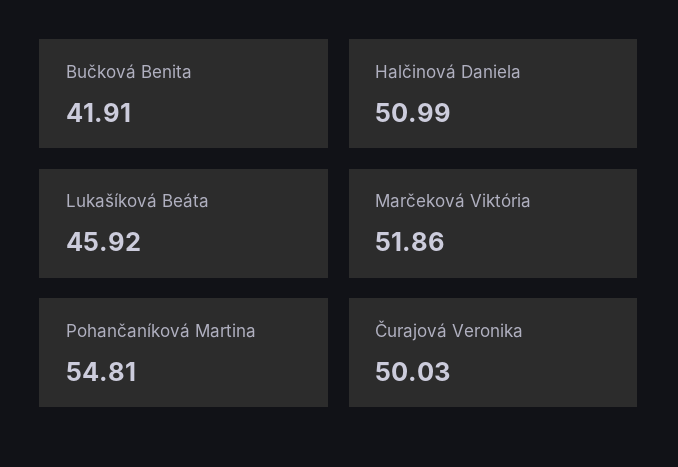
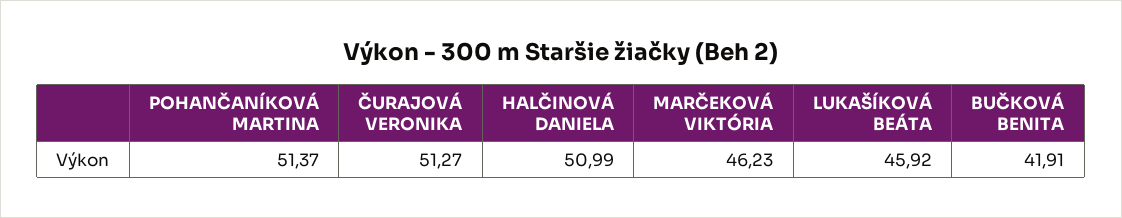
Marčeková Viktória: 51.86 -> 46.23
Pohančaníková Martina: 54.81 -> 51.37
Čurajová Veronika: 50.03 -> 51.27

